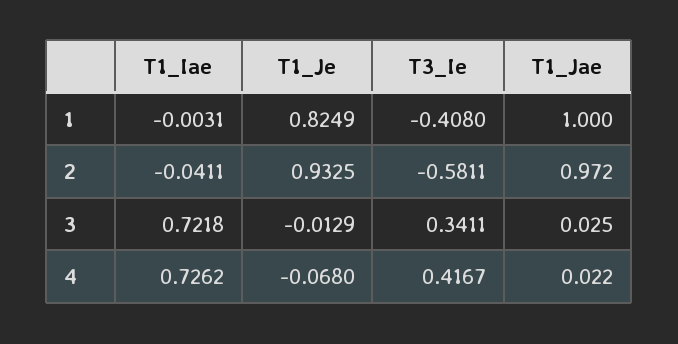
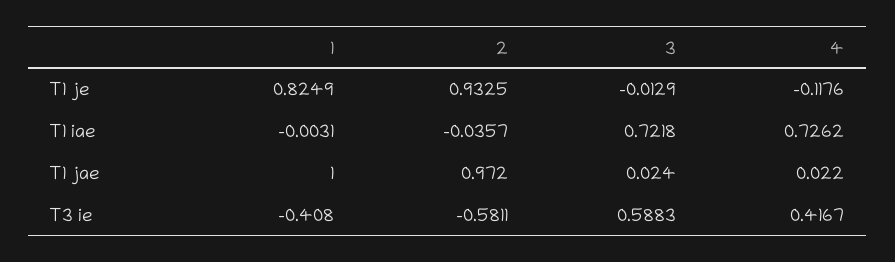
T1_Iae, 2: -0.0411 -> -0.0357
T3_Ie, 3: 0.3411 -> 0.5883
T1_Jae, 3: 0.025 -> 0.024
T1_Je, 4: -0.068 -> -0.1176

